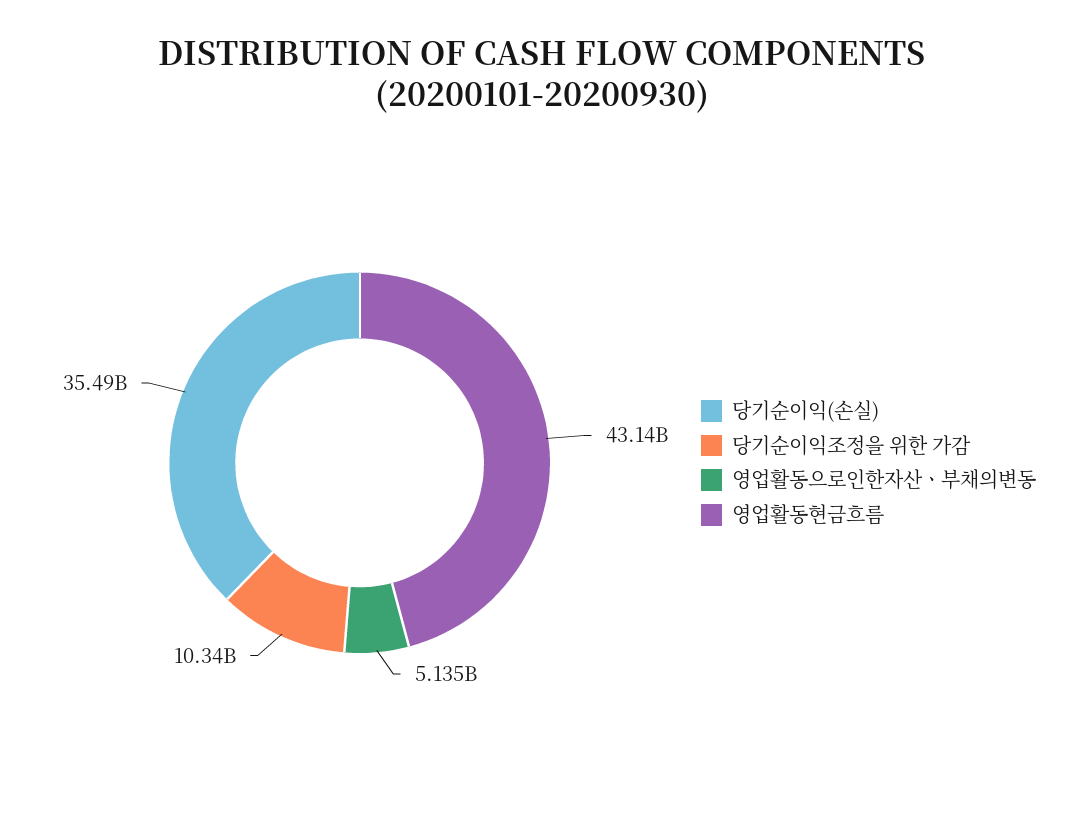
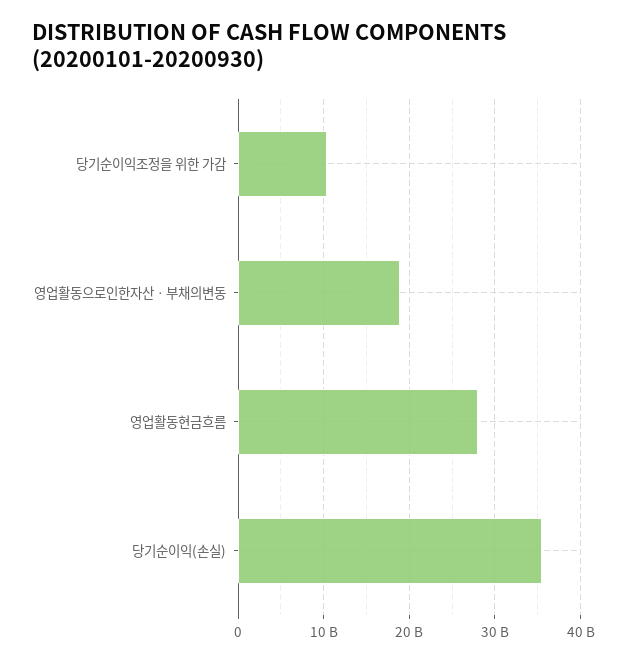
영업활동으로인한자산ㆍ부채의변동: 5135000000 -> 19000000000
영업활동현금흐름: 43140000000 -> 28000000000

